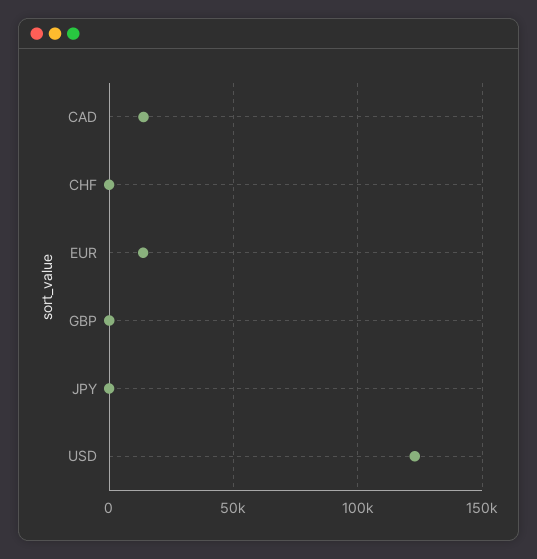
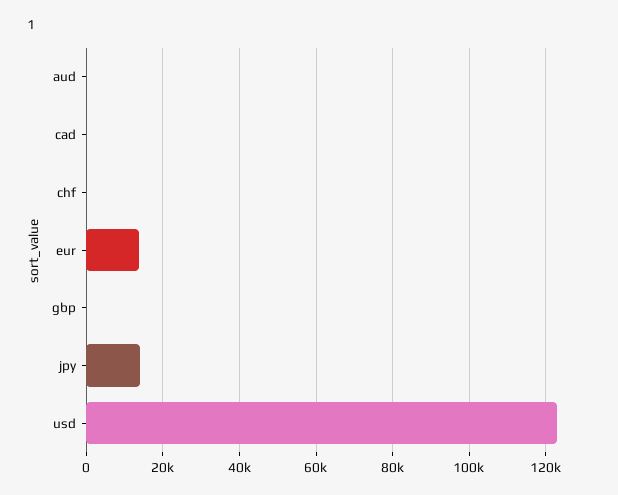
CAD: 15000 -> 0
JPY: 0 -> 14000
aud: none -> 0

